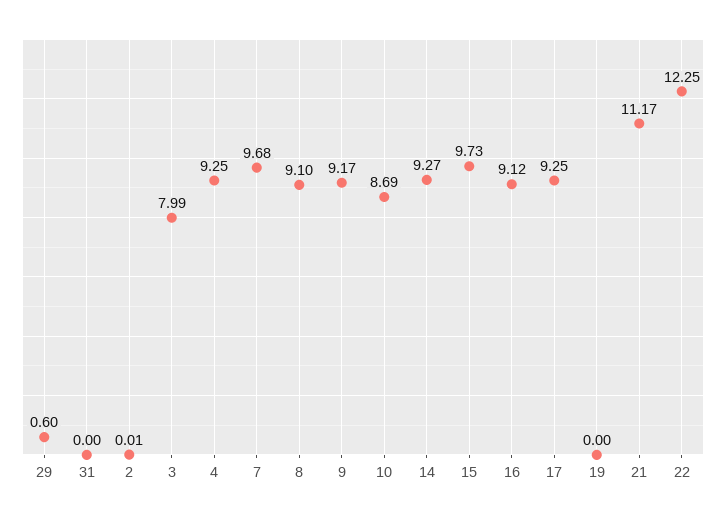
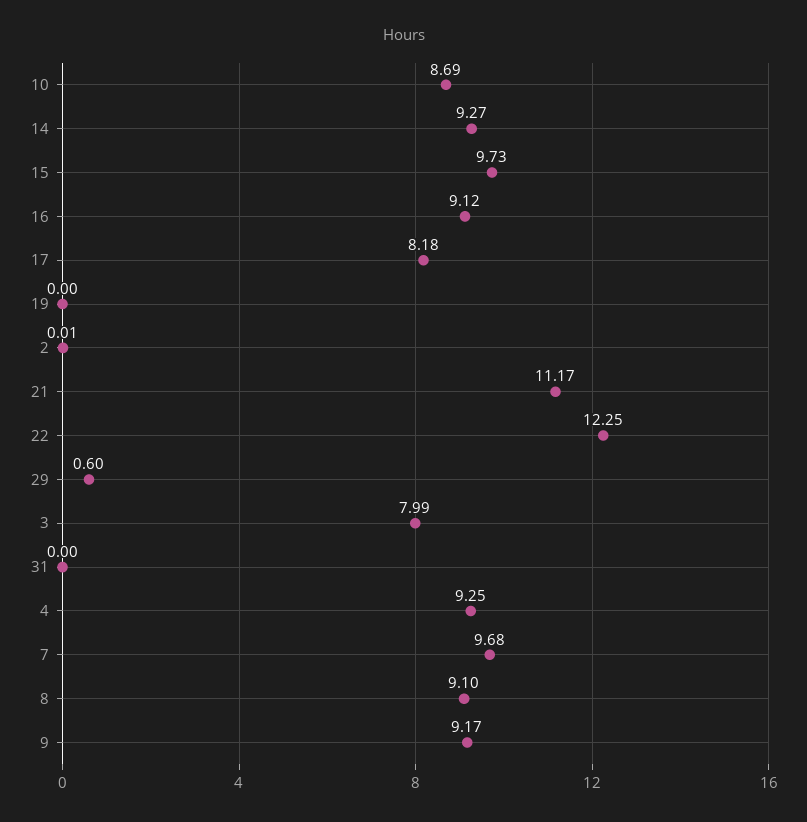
17: 9.25 -> 8.18

